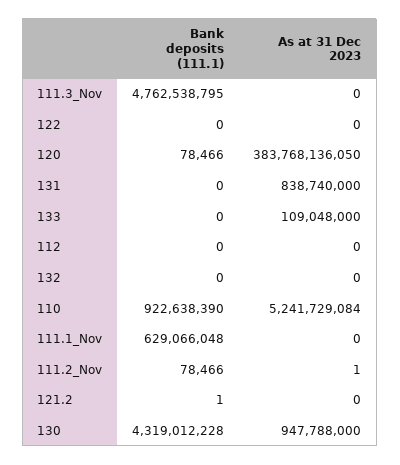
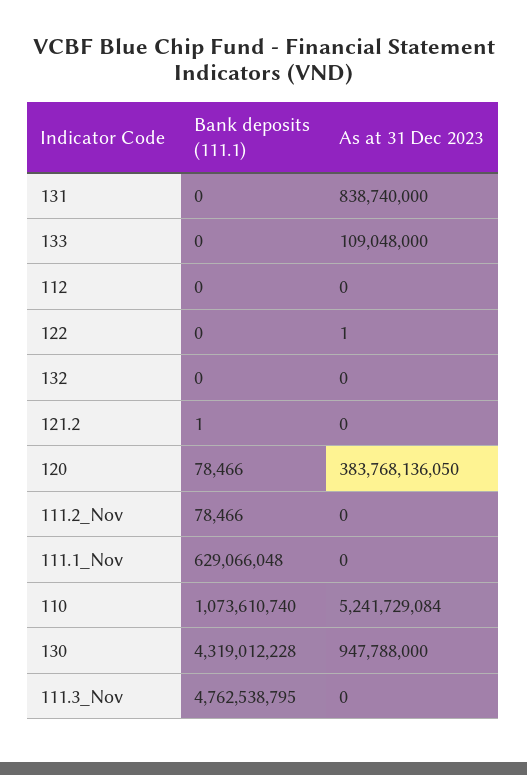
As at 31 Dec 2023, 122: 0 -> 1
Bank deposits (111.1), 110: 922638390 -> 1073610740
As at 31 Dec 2023, 111.2_Nov: 1 -> 0

